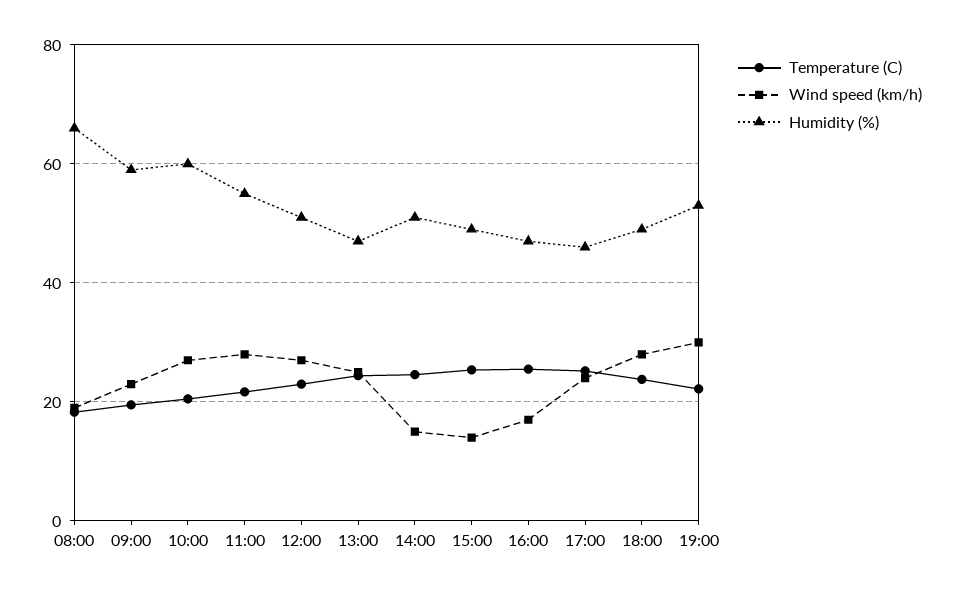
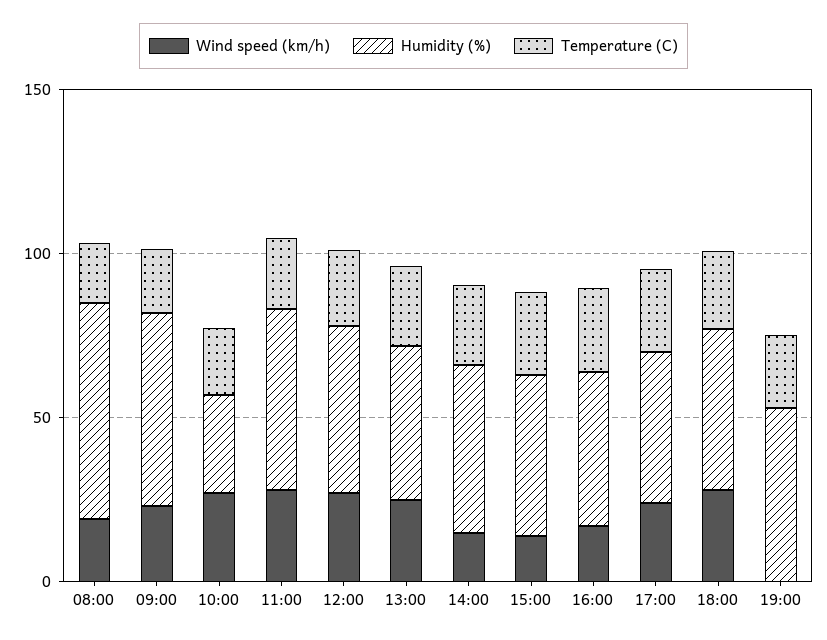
Humidity (%), 10:00: 60 -> 30
Wind speed (km/h), 19:00: 30 -> 0

